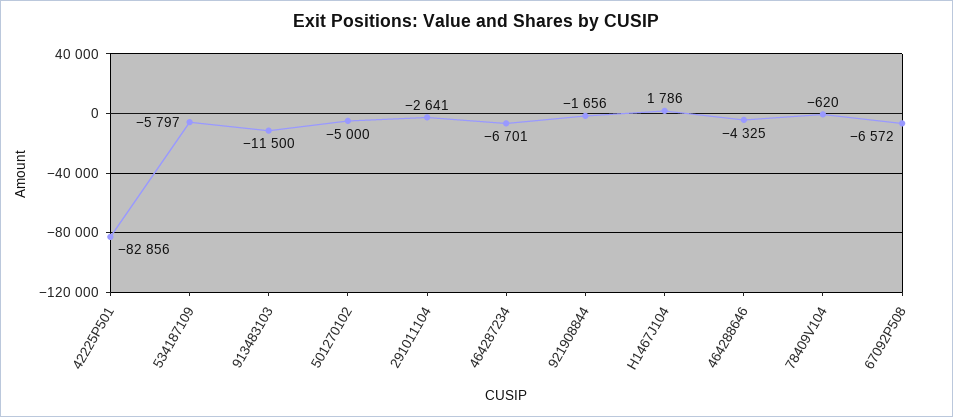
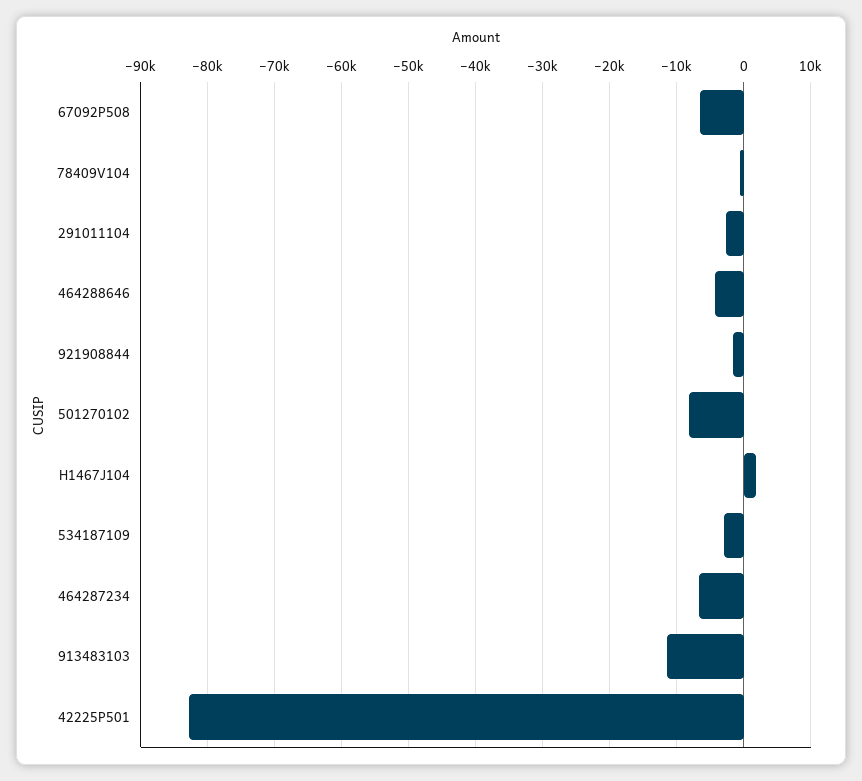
534187109: -5797 -> -3000
501270102: -5000 -> -8000

